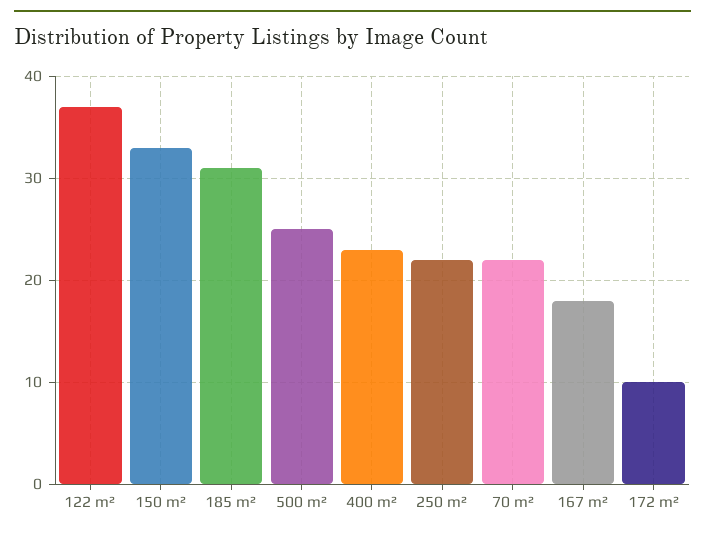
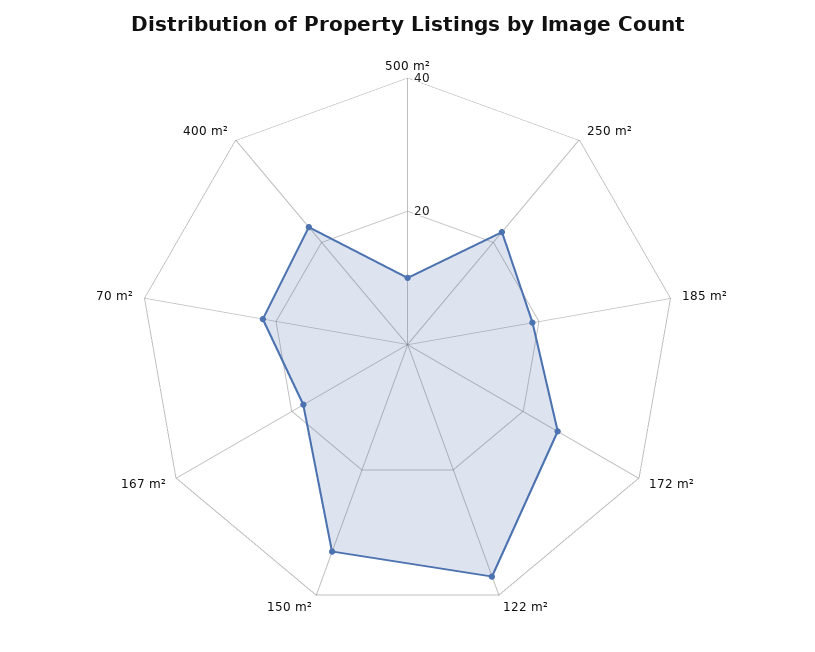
185 m²: 31 -> 20
500 m²: 25 -> 10
172 m²: 10 -> 25

